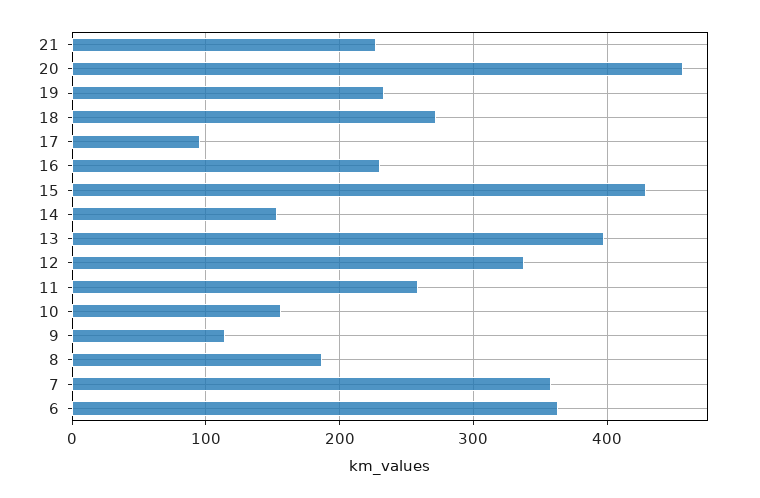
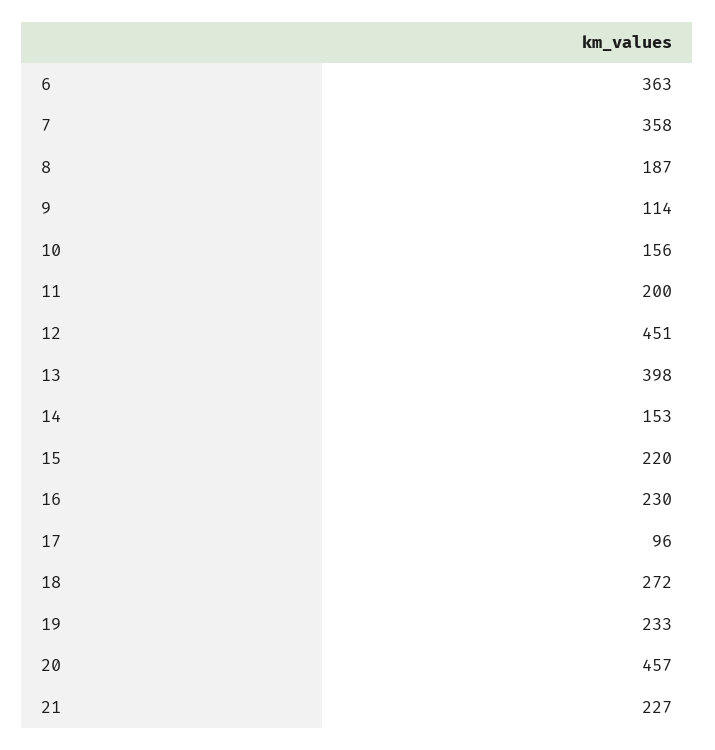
15: 430 -> 220
12: 340 -> 451
11: 260 -> 200

